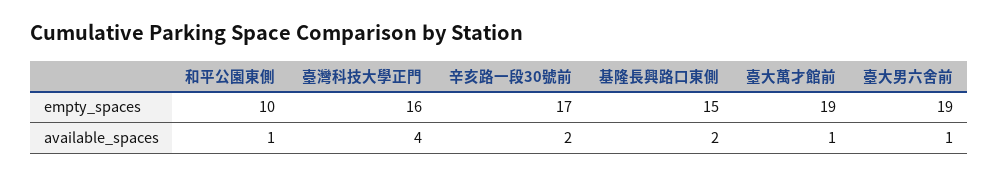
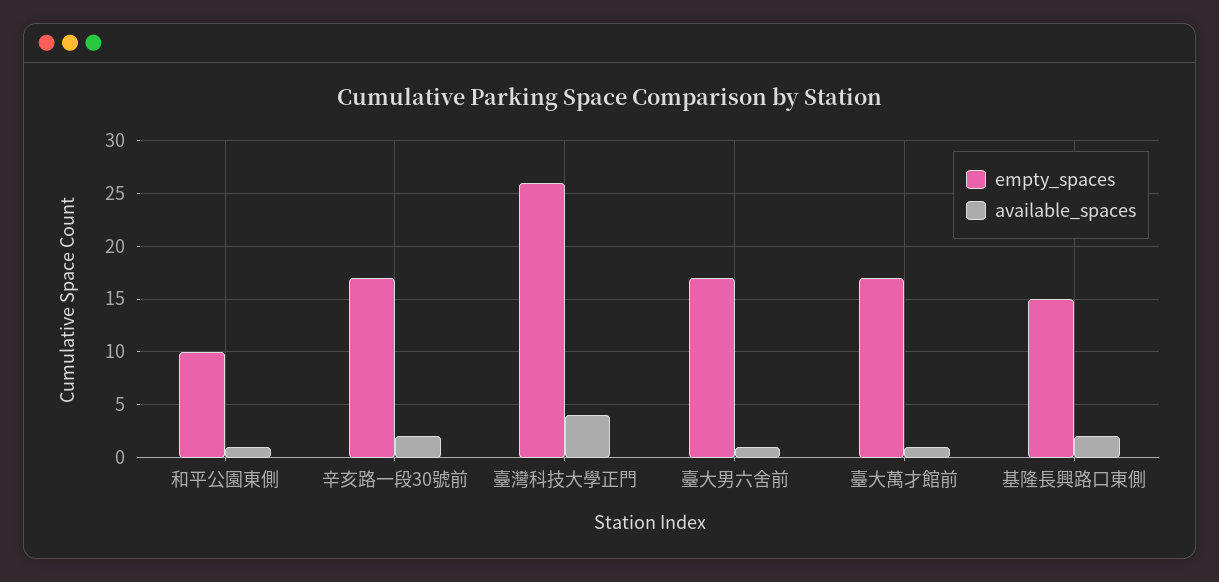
empty_spaces, 臺灣科技大學正門: 16 -> 26
empty_spaces, 臺大萬才館前: 19 -> 17
empty_spaces, 臺大男六舍前: 19 -> 17

